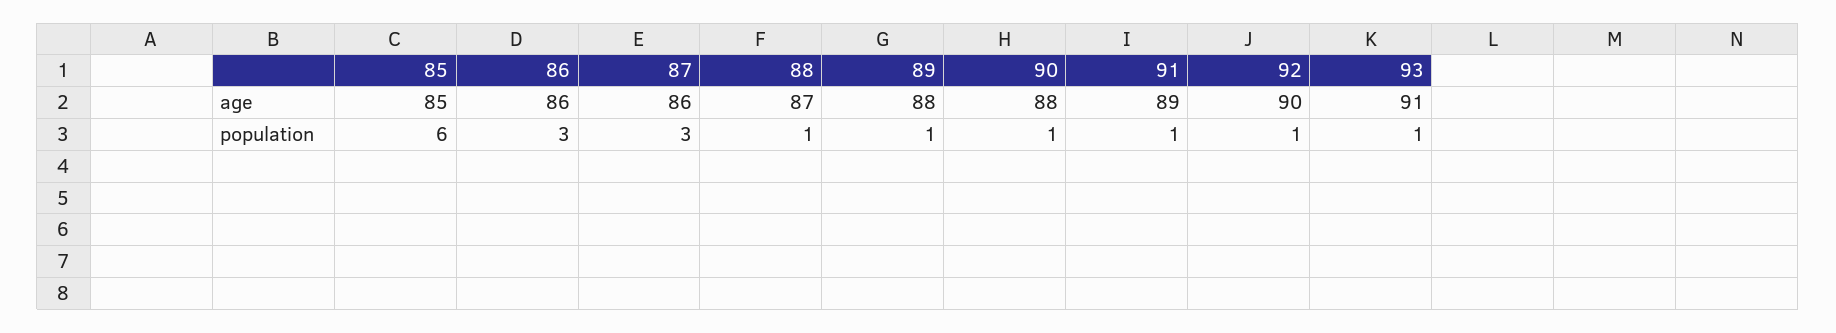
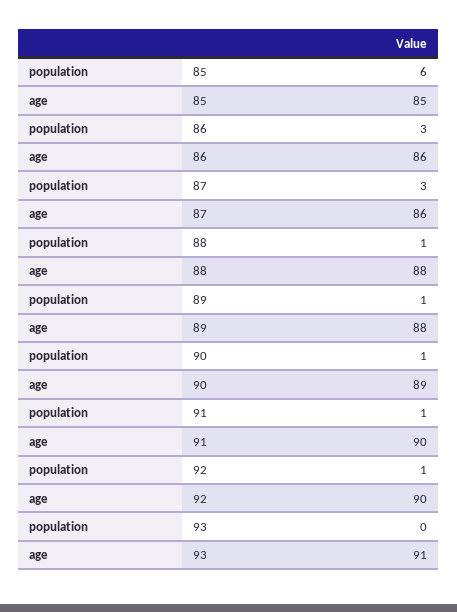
88, age: 87 -> 88
90, age: 88 -> 89
91, age: 89 -> 90
93, population: 1 -> 0

